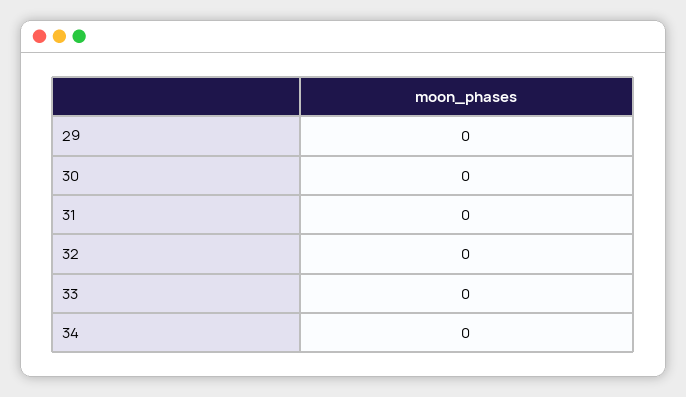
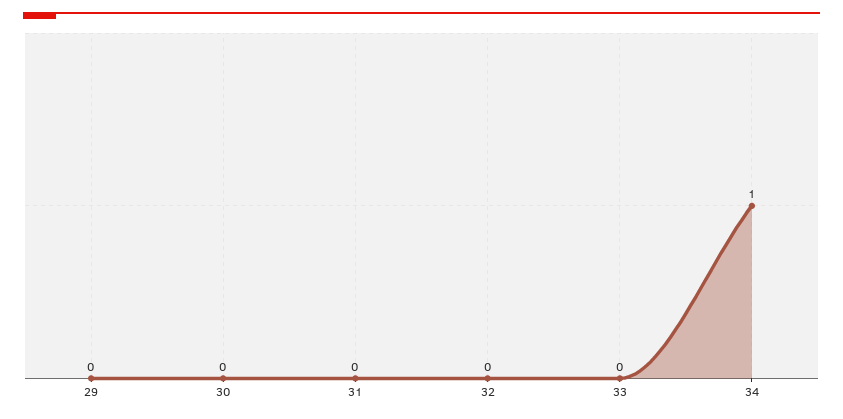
34: 0 -> 1

